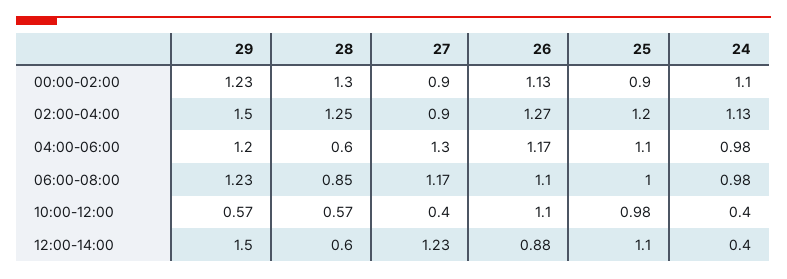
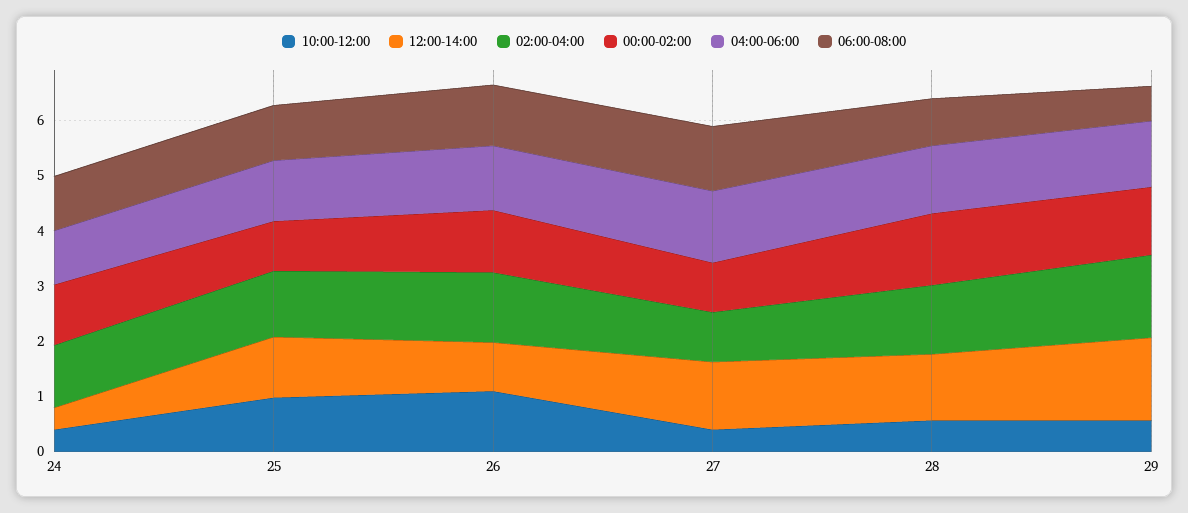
04:00-06:00, 28: 0.6 -> 1.2
06:00-08:00, 29: 1.23 -> 0.6
12:00-14:00, 28: 0.6 -> 1.2

